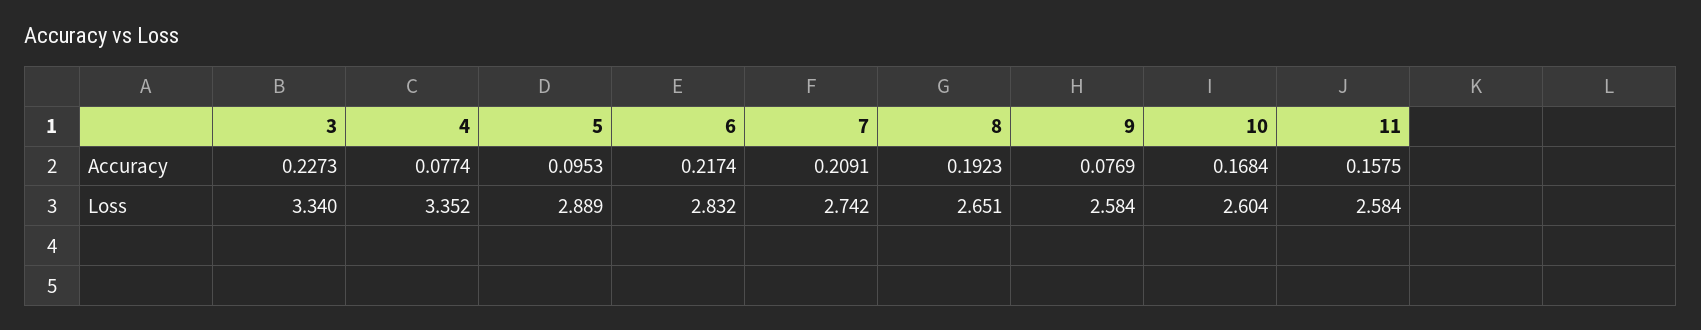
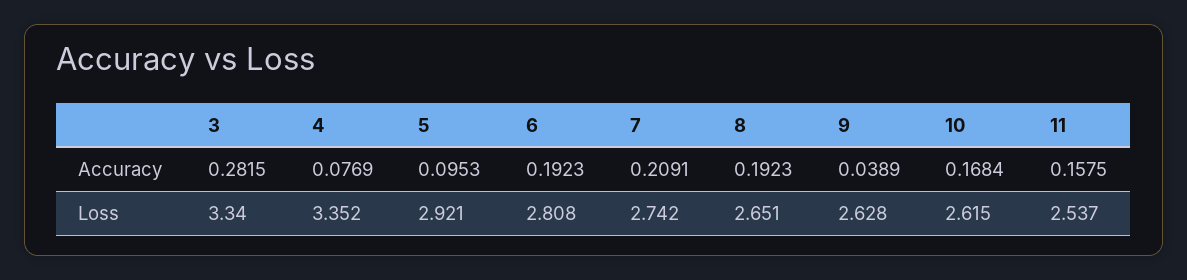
3, Accuracy: 0.2273 -> 0.2815
4, Accuracy: 0.0774 -> 0.0769
6, Accuracy: 0.2174 -> 0.1923
9, Accuracy: 0.0769 -> 0.0389
5, Loss: 2.889 -> 2.921
6, Loss: 2.832 -> 2.808
9, Loss: 2.584 -> 2.628
10, Loss: 2.604 -> 2.615
11, Loss: 2.584 -> 2.537

